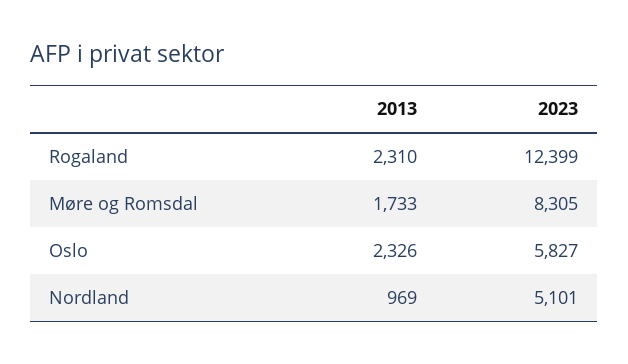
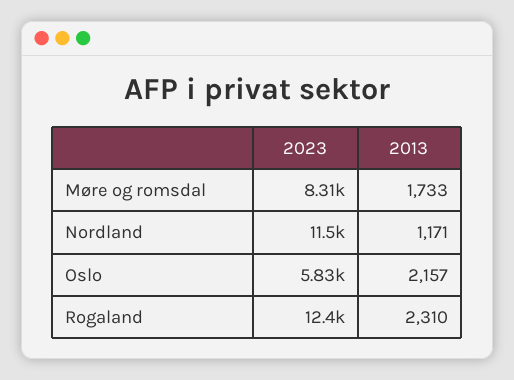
2013, Oslo: 2326 -> 2157
2013, Nordland: 969 -> 1171
2023, Nordland: 5101 -> 11500

